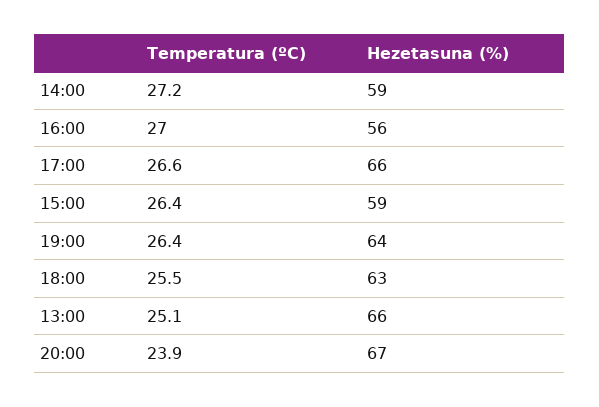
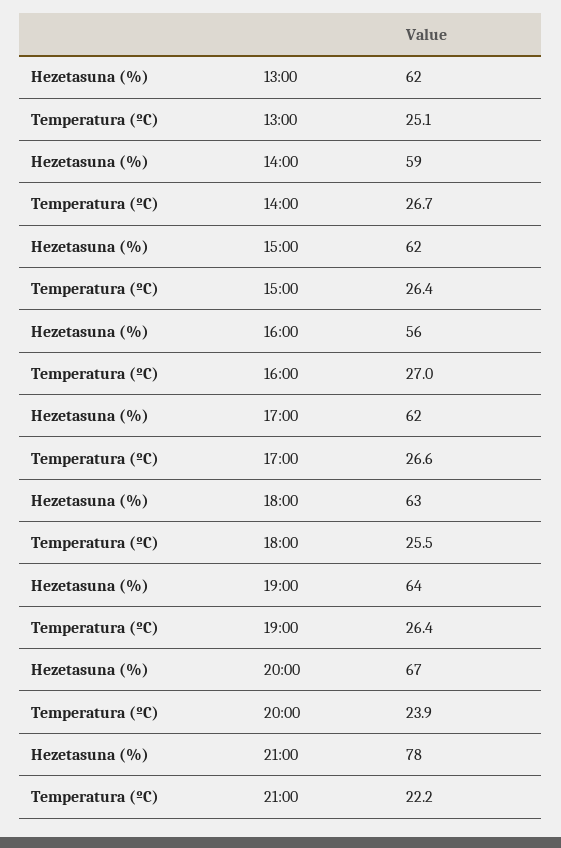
Temperatura (ºC), 14:00: 27.2 -> 26.7
Hezetasuna (%), 17:00: 66 -> 62
Hezetasuna (%), 15:00: 59 -> 62
Hezetasuna (%), 13:00: 66 -> 62
Hezetasuna (%), 21:00: none -> 78
Temperatura (ºC), 21:00: none -> 22.2

